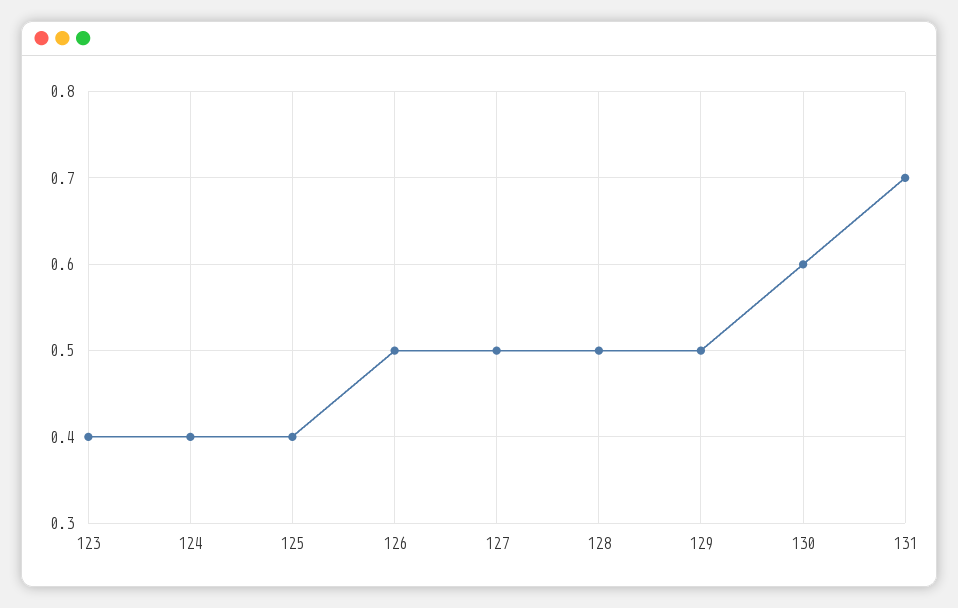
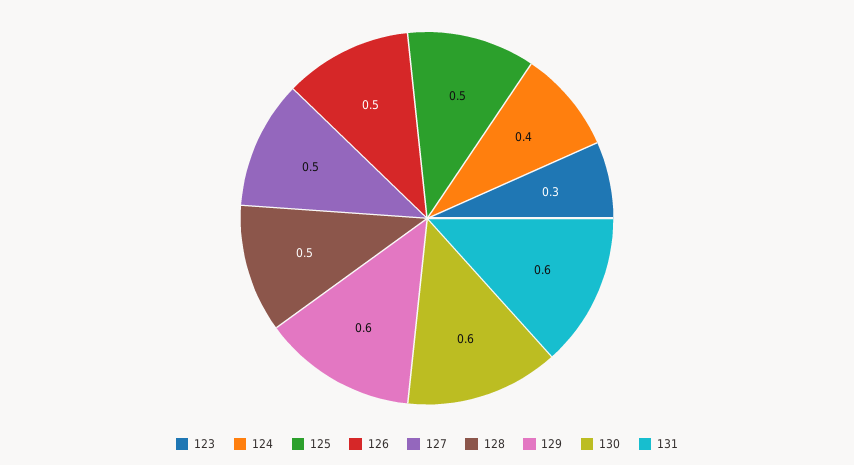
123: 0.4 -> 0.3
125: 0.4 -> 0.5
129: 0.5 -> 0.6
131: 0.7 -> 0.6

